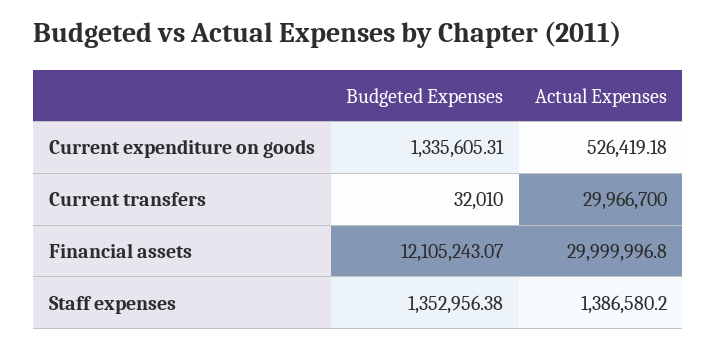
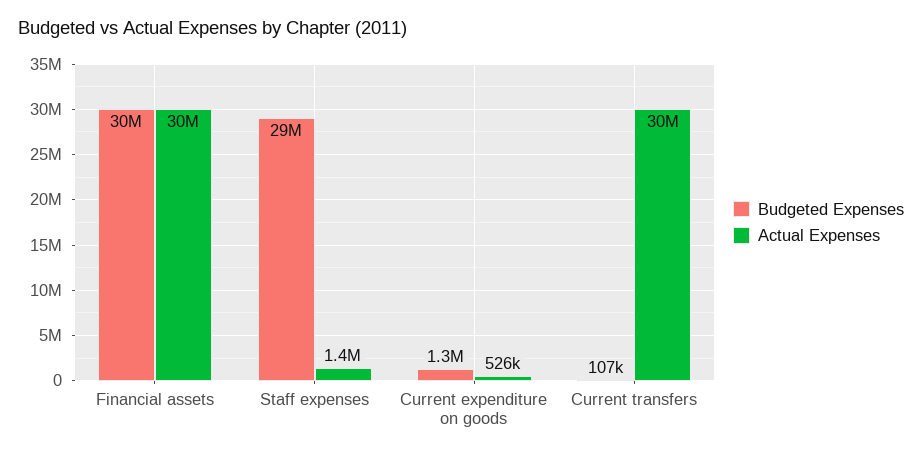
Budgeted Expenses, Current transfers: 32010 -> 107000
Budgeted Expenses, Financial assets: 12105243.07 -> 30000000
Budgeted Expenses, Staff expenses: 1352956.38 -> 29000000

